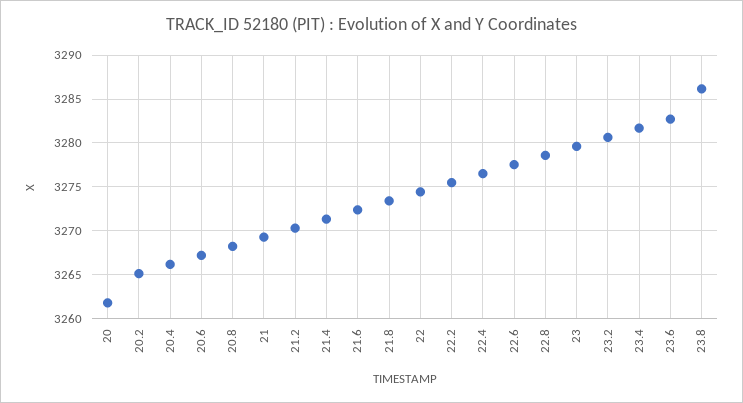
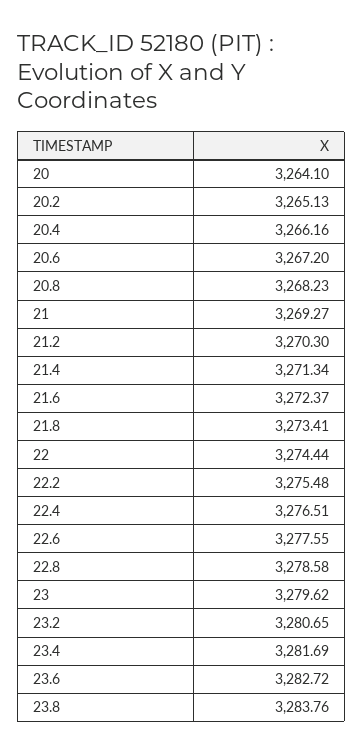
20: 3262 -> 3264.1
23.8: 3286 -> 3283.76

